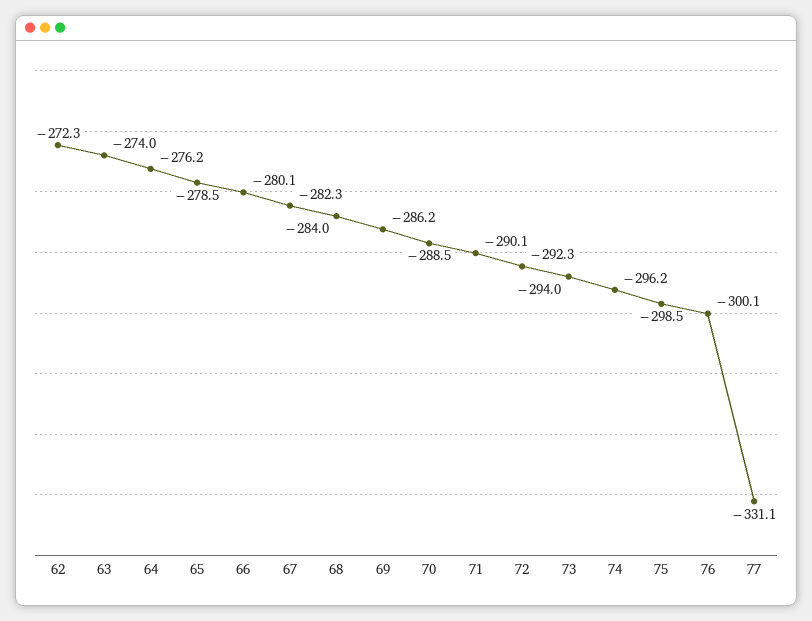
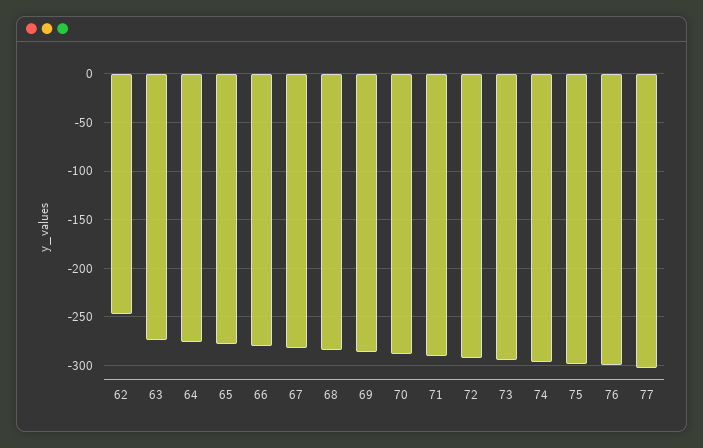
62: -272.3 -> -250
77: -331.1 -> -300

